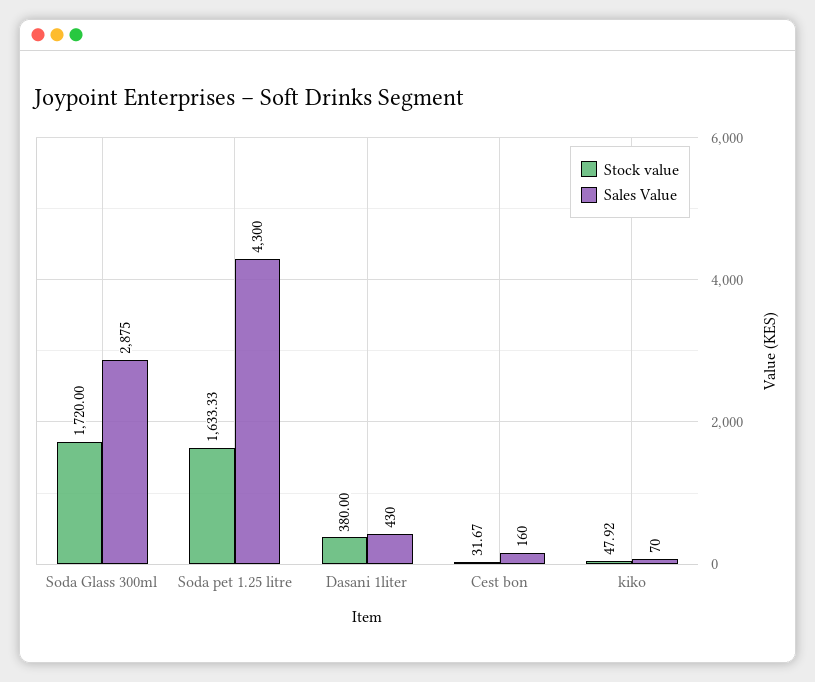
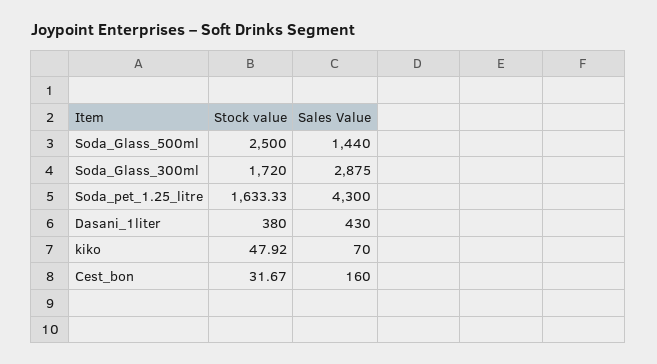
Stock value, Soda_Glass_500ml: none -> 2500
Sales Value, Soda_Glass_500ml: none -> 1440

